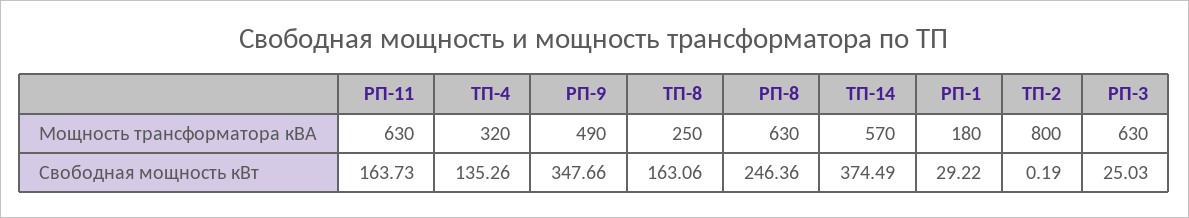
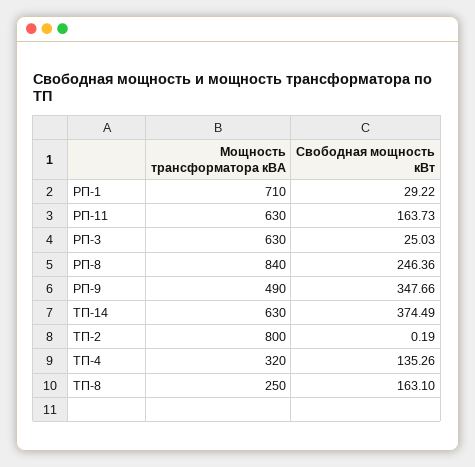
РП-8, Мощность трансформатора кВА: 630 -> 840
ТП-14, Мощность трансформатора кВА: 570 -> 630
РП-1, Мощность трансформатора кВА: 180 -> 710
ТП-8, Свободная мощность кВт: 163.06 -> 163.1

